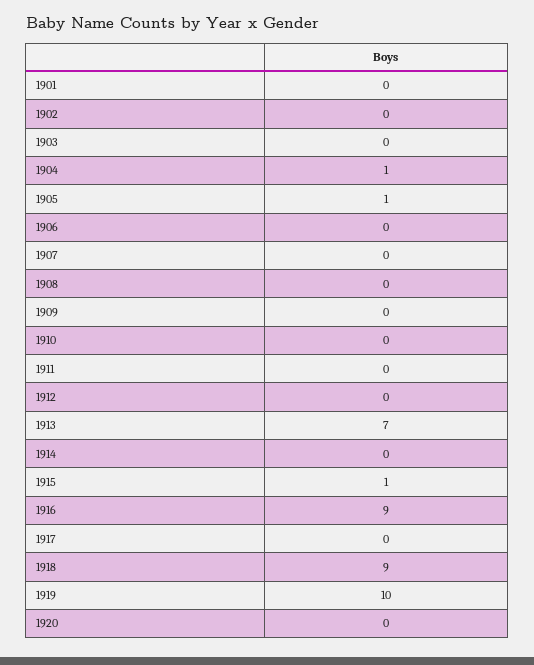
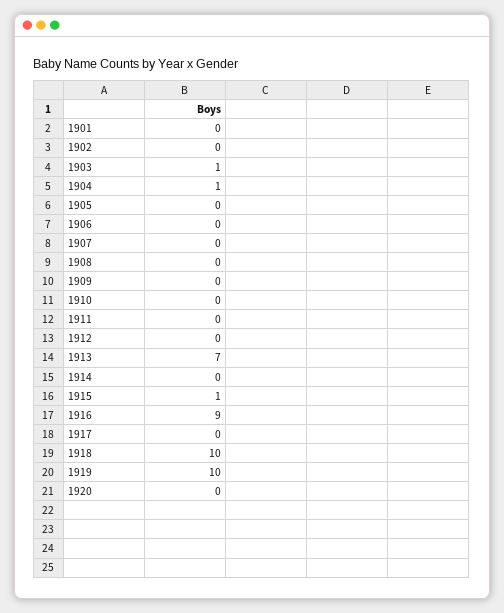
1903: 0 -> 1
1905: 1 -> 0
1918: 9 -> 10

